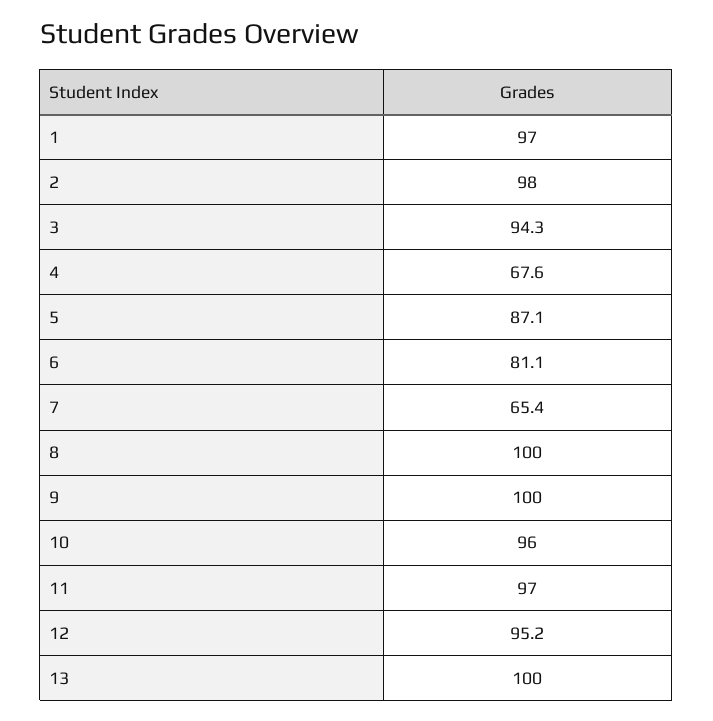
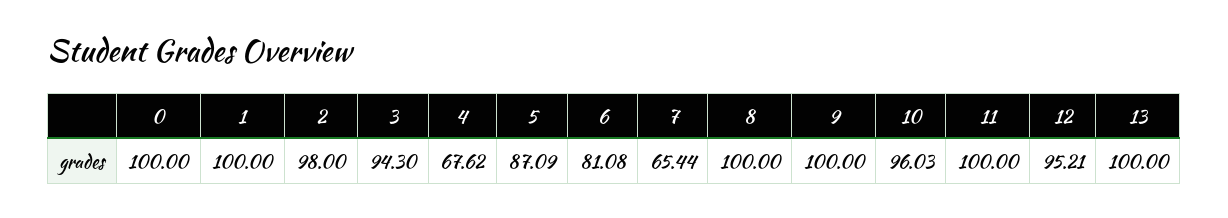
1: 97 -> 100
11: 97 -> 100
0: none -> 100

